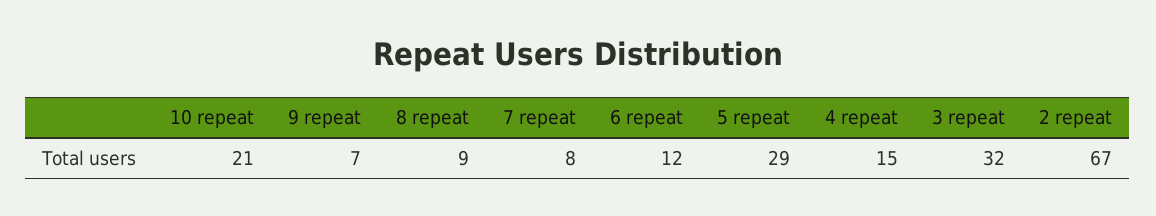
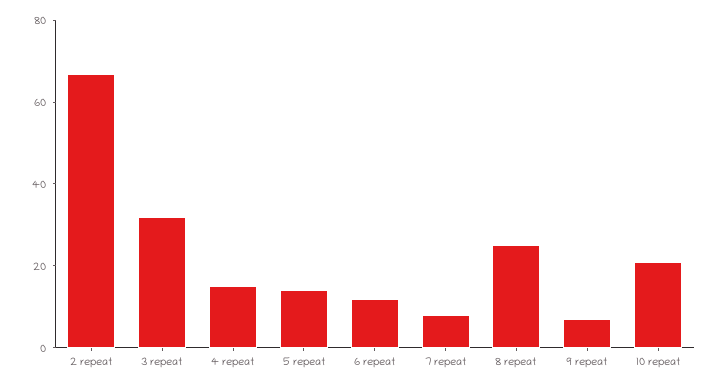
8 repeat: 9 -> 25
5 repeat: 29 -> 15

